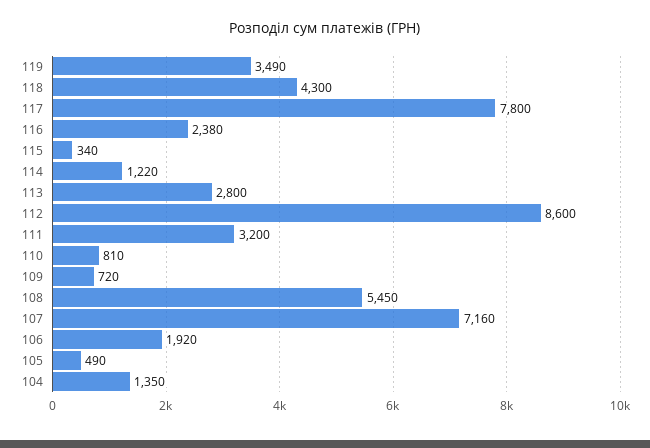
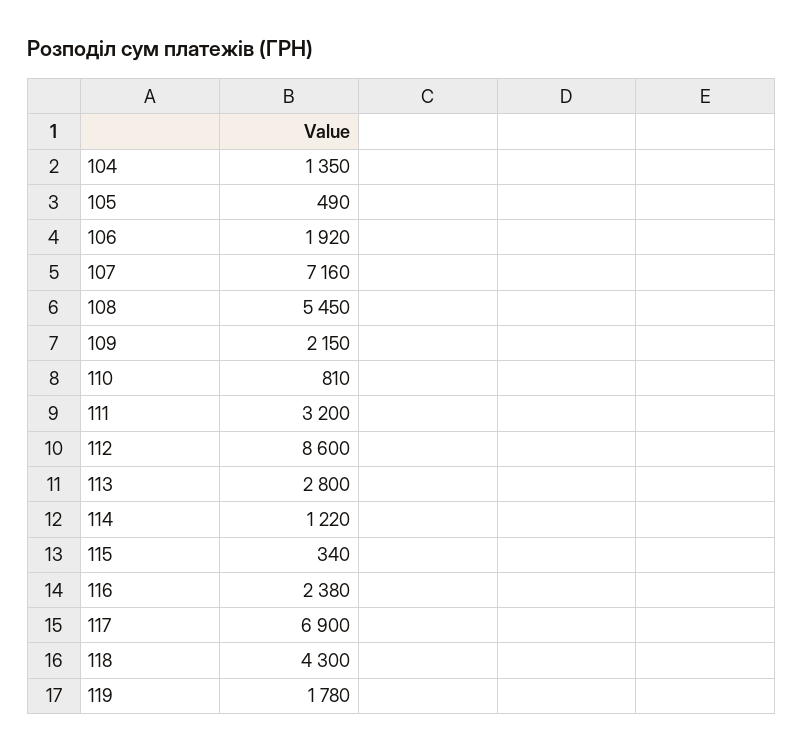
119: 3490 -> 1780
117: 7800 -> 6900
109: 720 -> 2150

